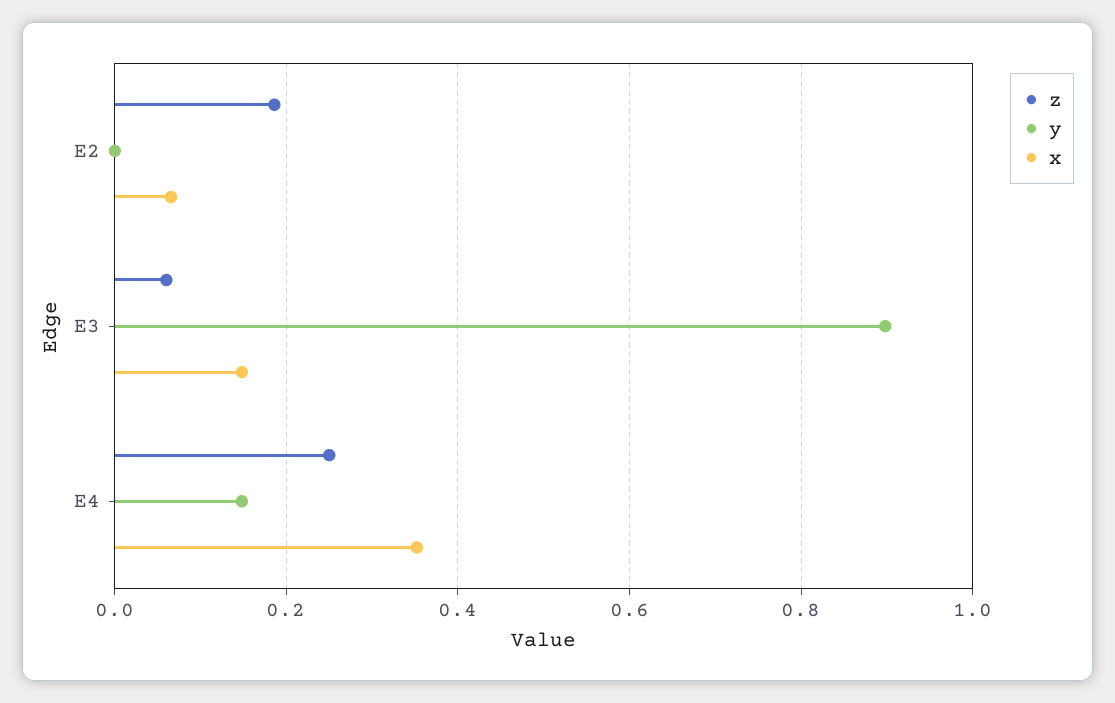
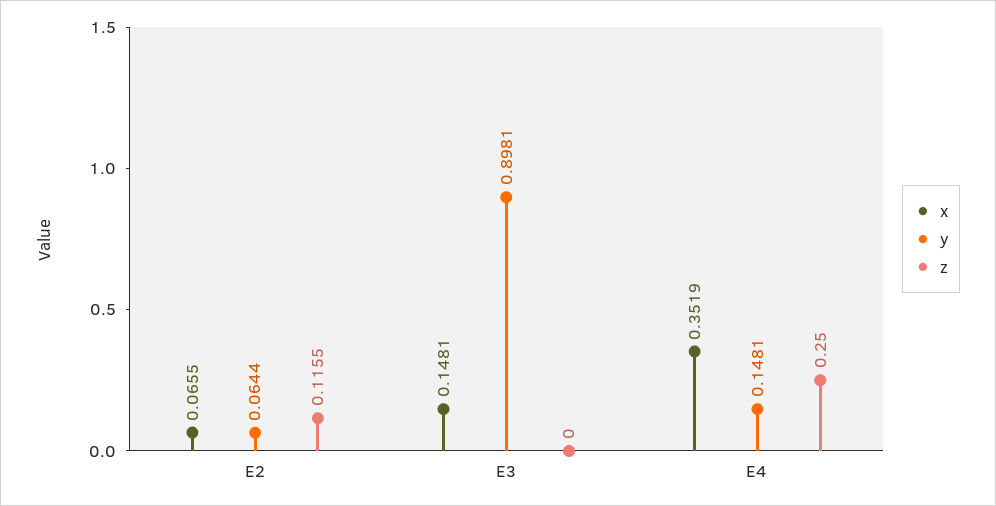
z, E2: 0.18 -> 0.1155
y, E2: 0 -> 0.0644
z, E3: 0.06 -> 0

